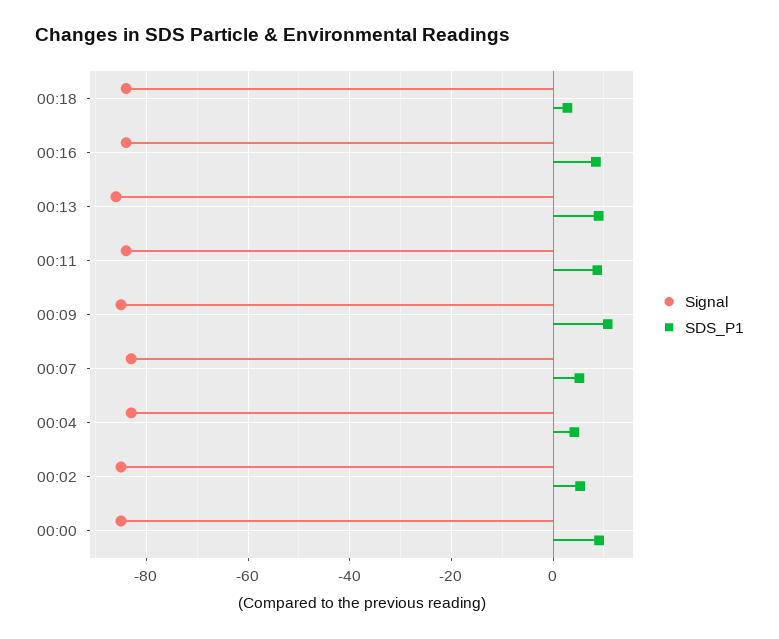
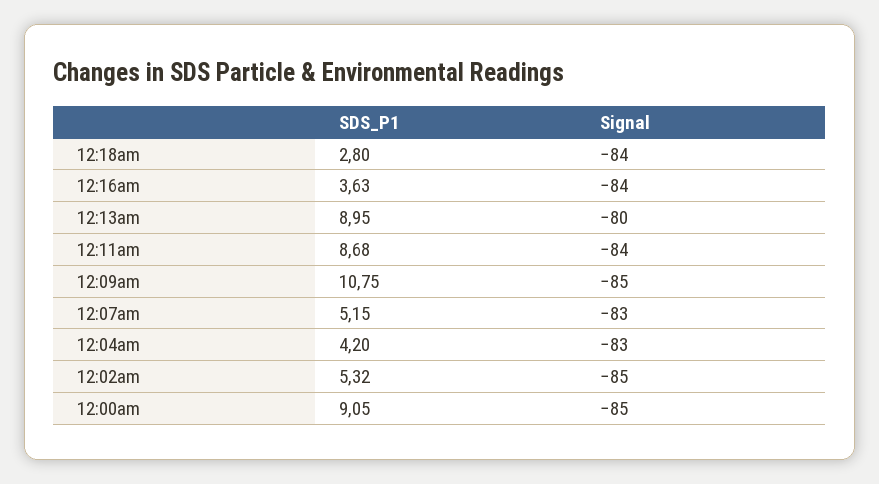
SDS_P1, 00:16: 8 -> 3.63
Signal, 00:13: -86 -> -80

